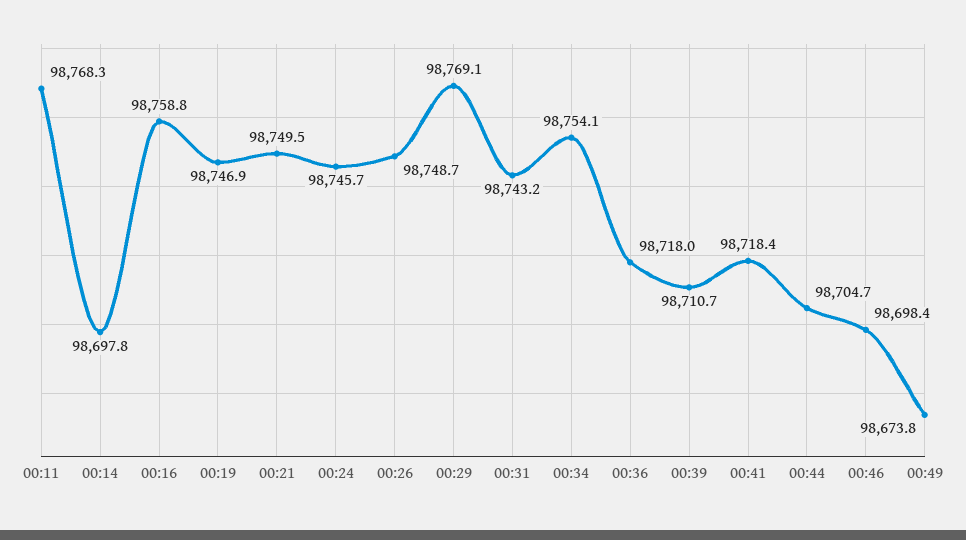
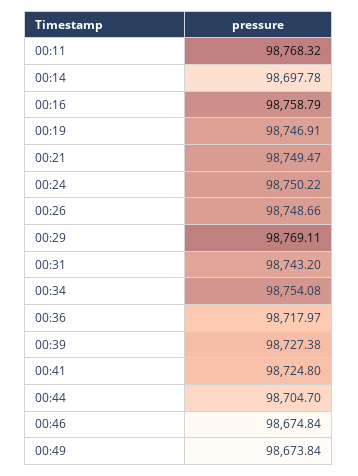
00:24: 98745.7 -> 98750.22
00:39: 98710.7 -> 98727.38
00:41: 98718.4 -> 98724.8
00:46: 98698.4 -> 98674.84

